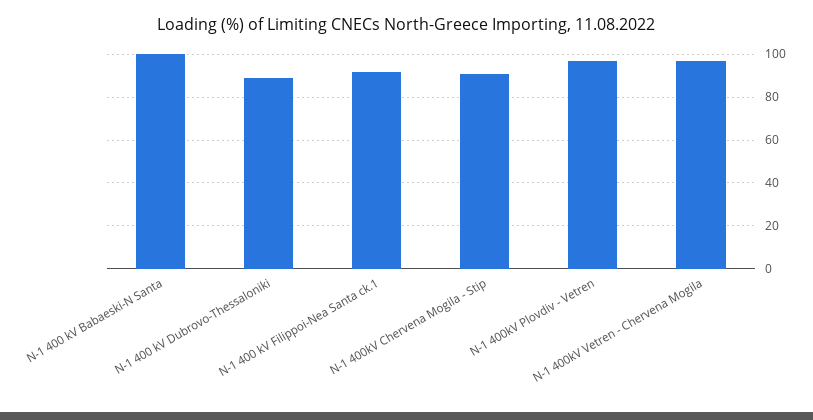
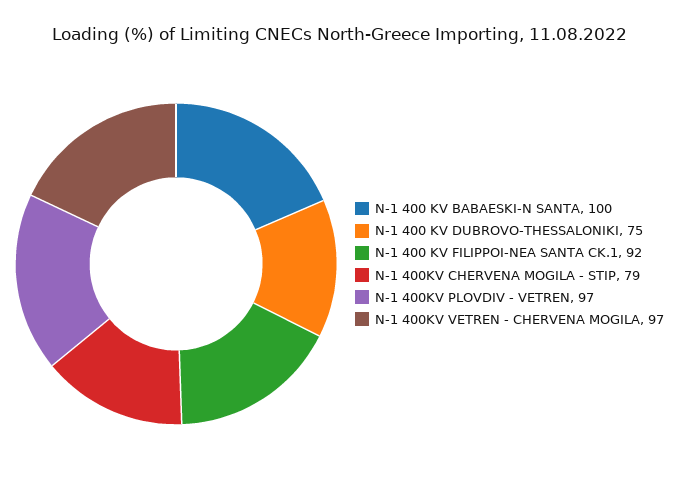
N-1 400 kV Dubrovo-Thessaloniki: 90 -> 75
N-1 400kV Chervena Mogila - Stip: 90 -> 79

